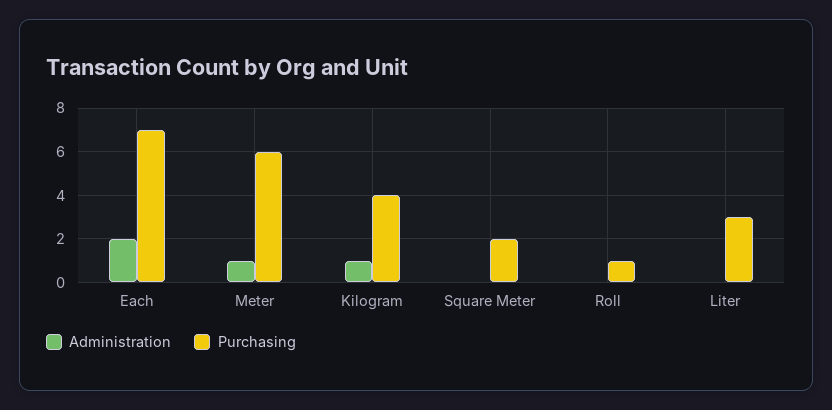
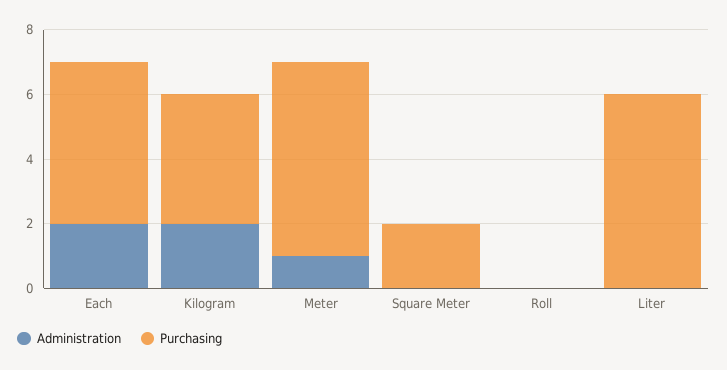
Purchasing, Each: 7 -> 5
Administration, Kilogram: 1 -> 2
Purchasing, Roll: 1 -> 0
Purchasing, Liter: 3 -> 6

